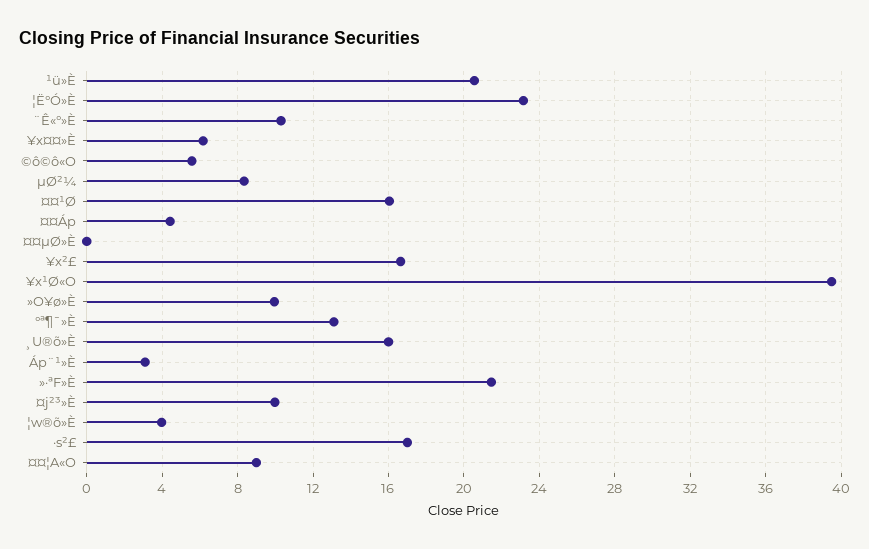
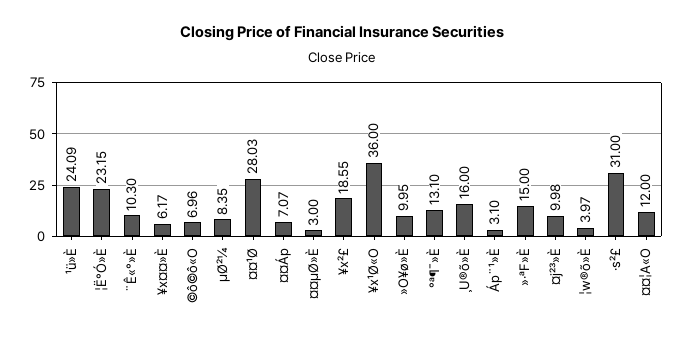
¹ü»È: 20.5 -> 24.09
©ô©ô«O: 5.5 -> 6.96
¤¤¹Ø: 16 -> 28.03
¤¤Áp: 4.5 -> 7.07
¤¤µØ»È: 0 -> 3
¥x²£: 16.5 -> 18.55
¥x¹Ø«O: 39.5 -> 36
»·ªF»È: 21.5 -> 15
·s²£: 17 -> 31
¤¤¦A«O: 9 -> 12

